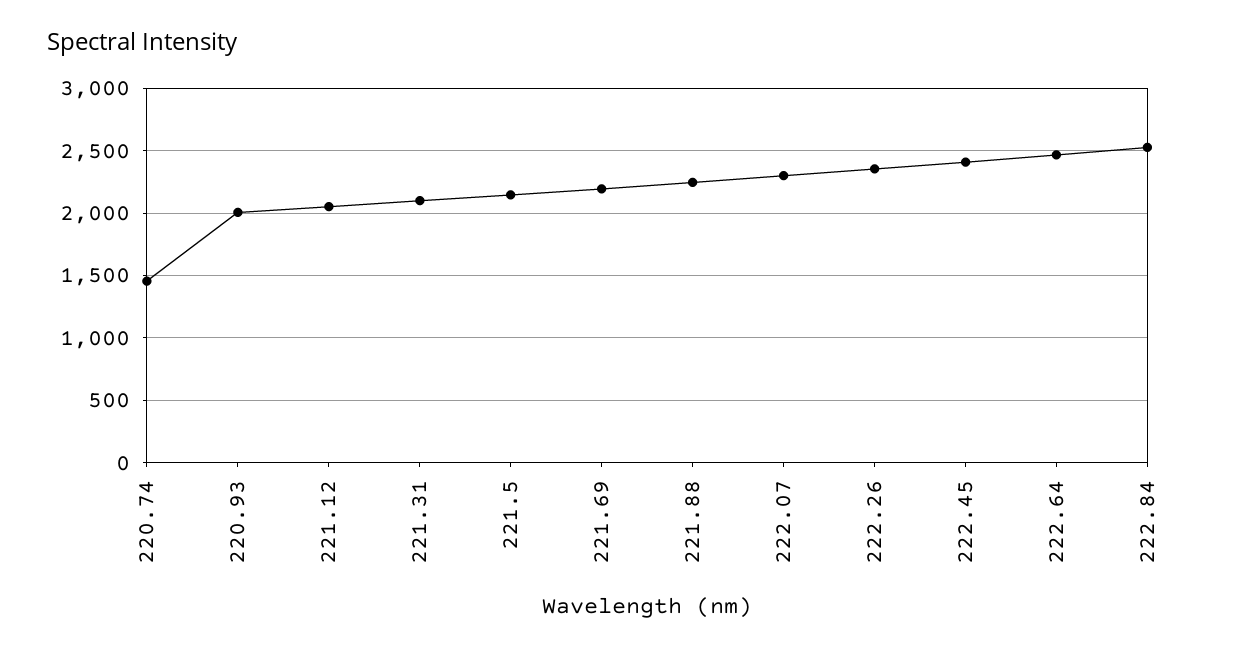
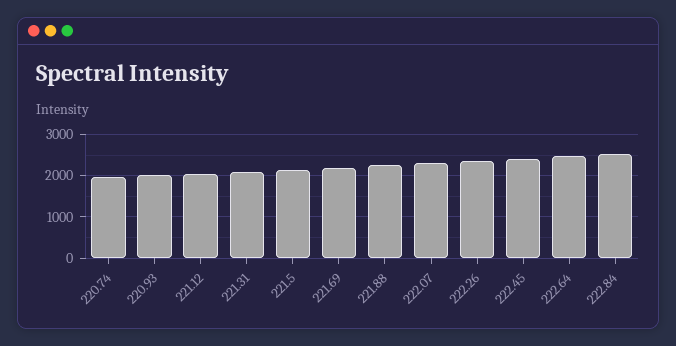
220.74: 1450 -> 2000

